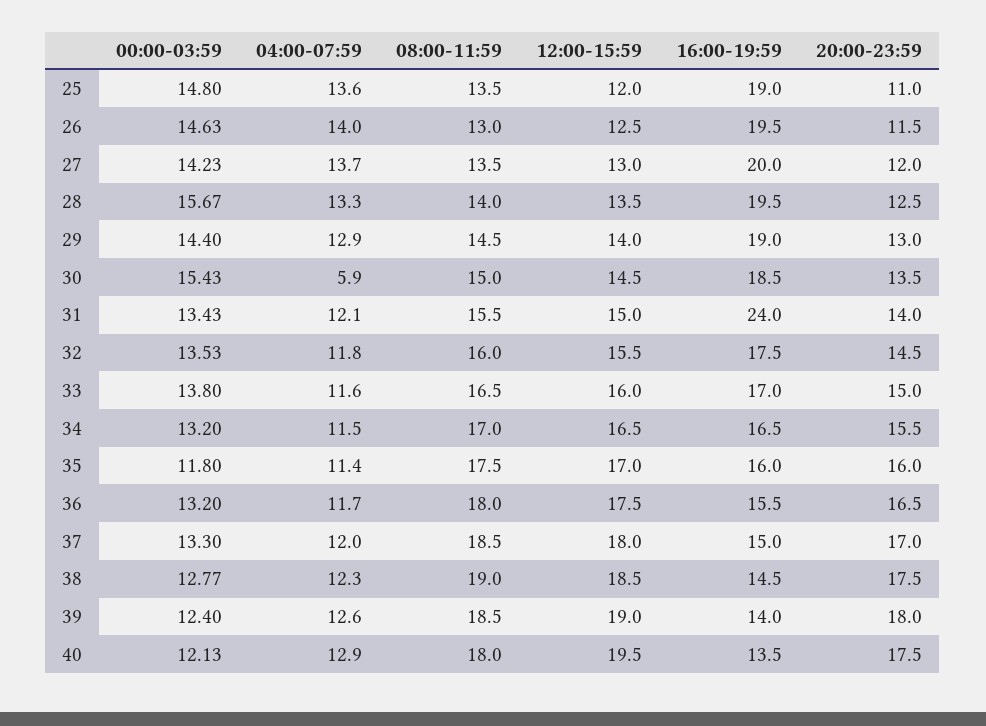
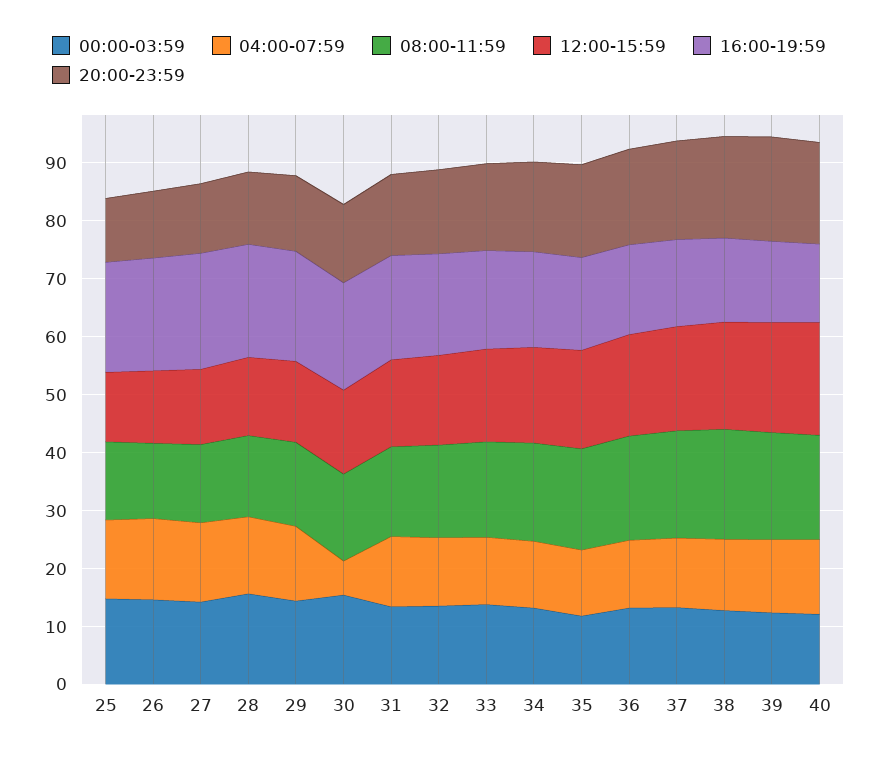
16:00-19:59, 31: 24 -> 18

